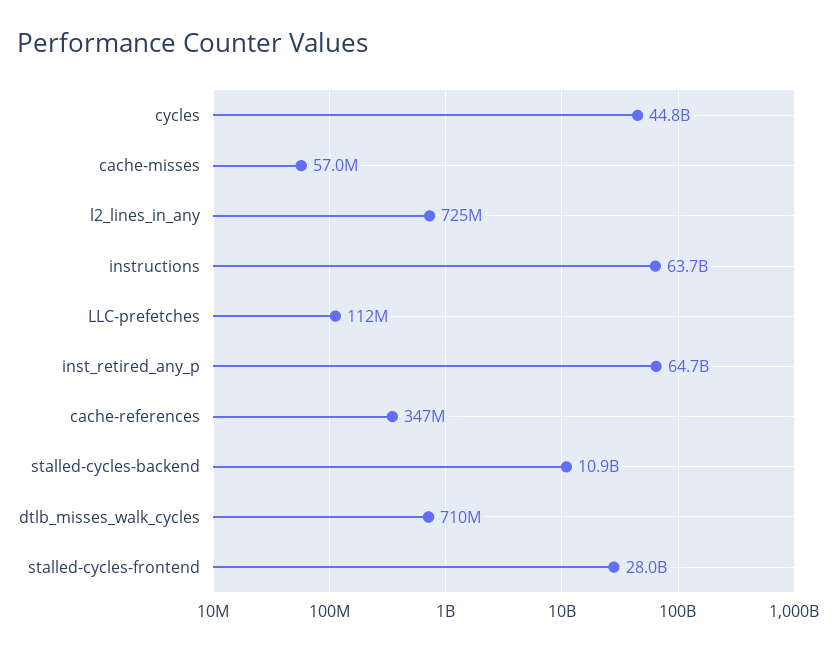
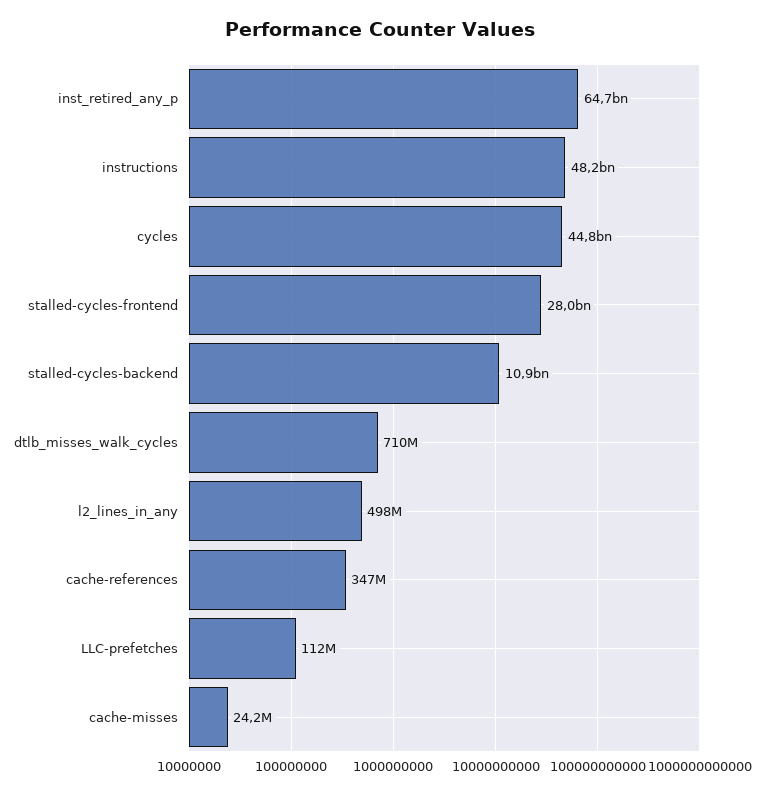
cache-misses: 57000000 -> 24200000
l2_lines_in_any: 725000000 -> 498000000
instructions: 63700000000 -> 48200000000

